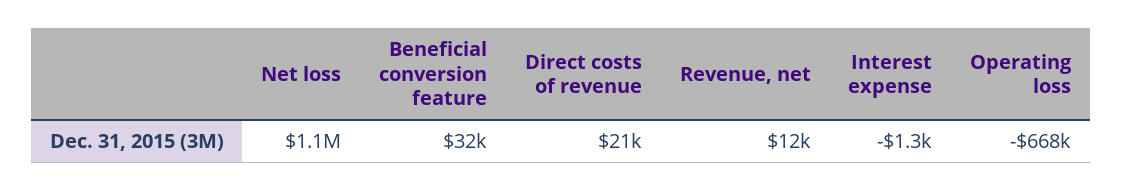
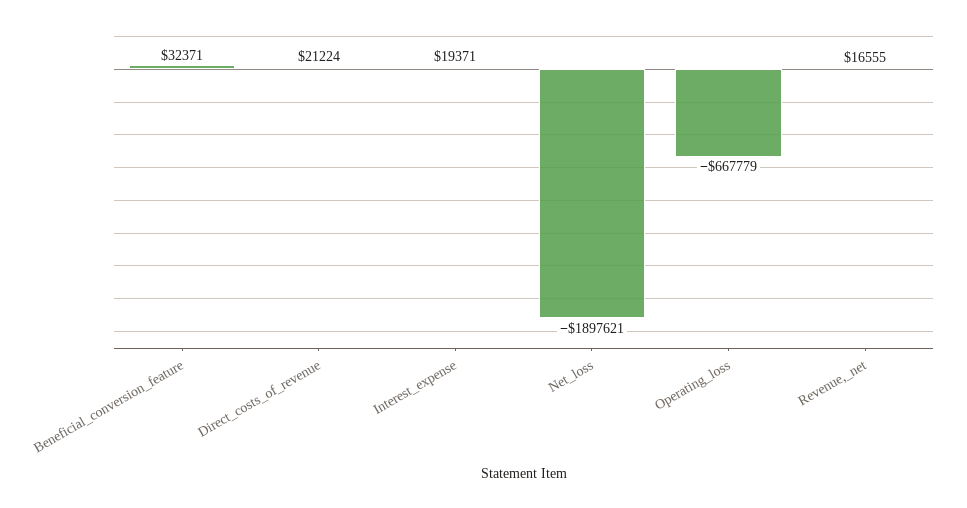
Net loss: 1100000 -> -1897621
Revenue, net: 12000 -> 16555
Interest expense: -1300 -> 19371

